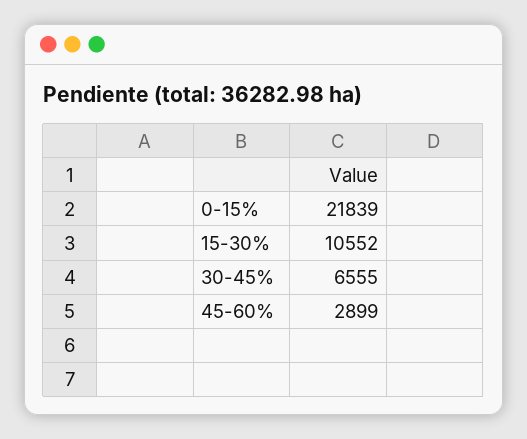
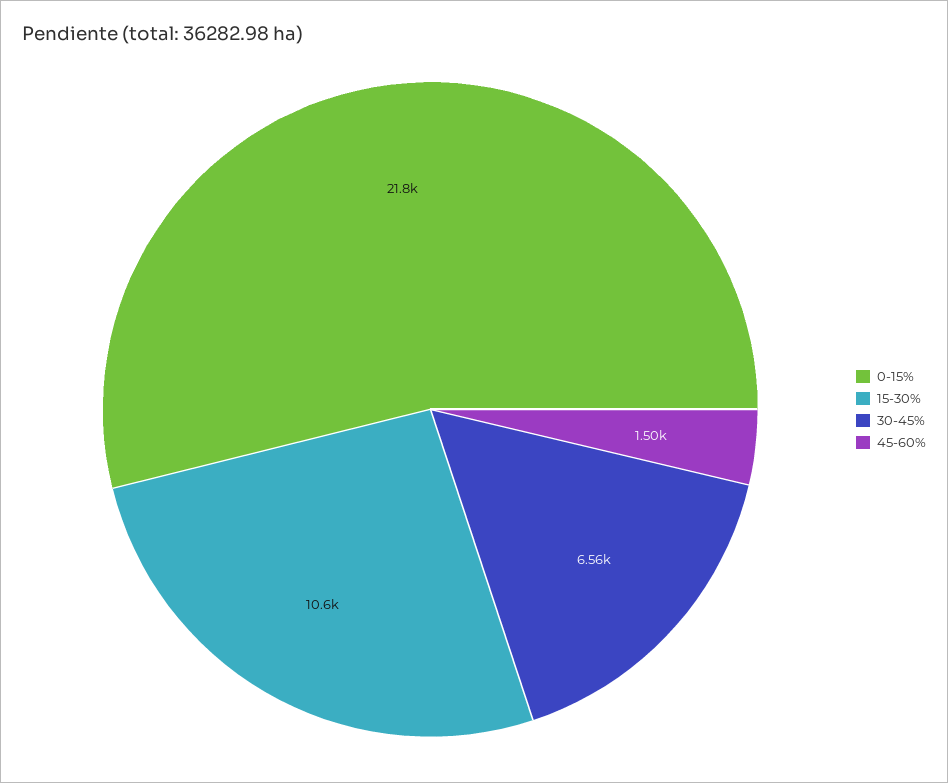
45-60%: 2899 -> 1500

